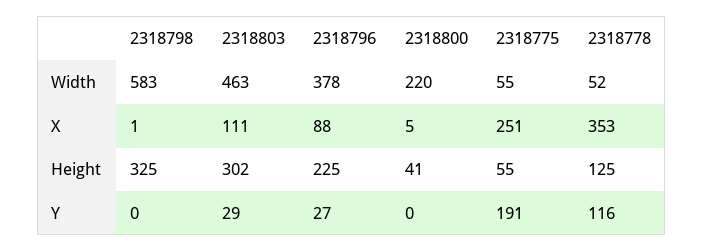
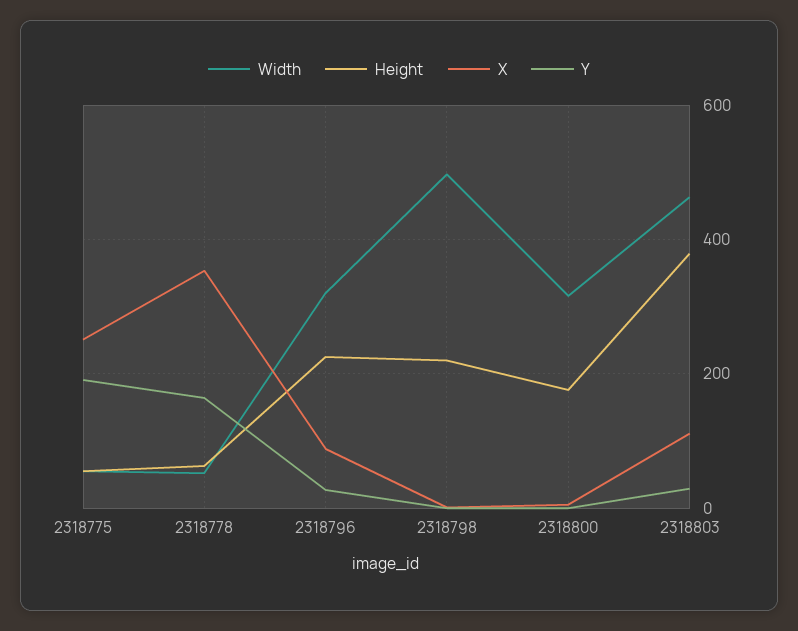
Width, 2318798: 583 -> 500
Width, 2318796: 378 -> 320
Width, 2318800: 220 -> 320
Height, 2318798: 325 -> 220
Height, 2318803: 302 -> 380
Height, 2318800: 41 -> 180
Height, 2318778: 125 -> 60
Y, 2318778: 116 -> 160

